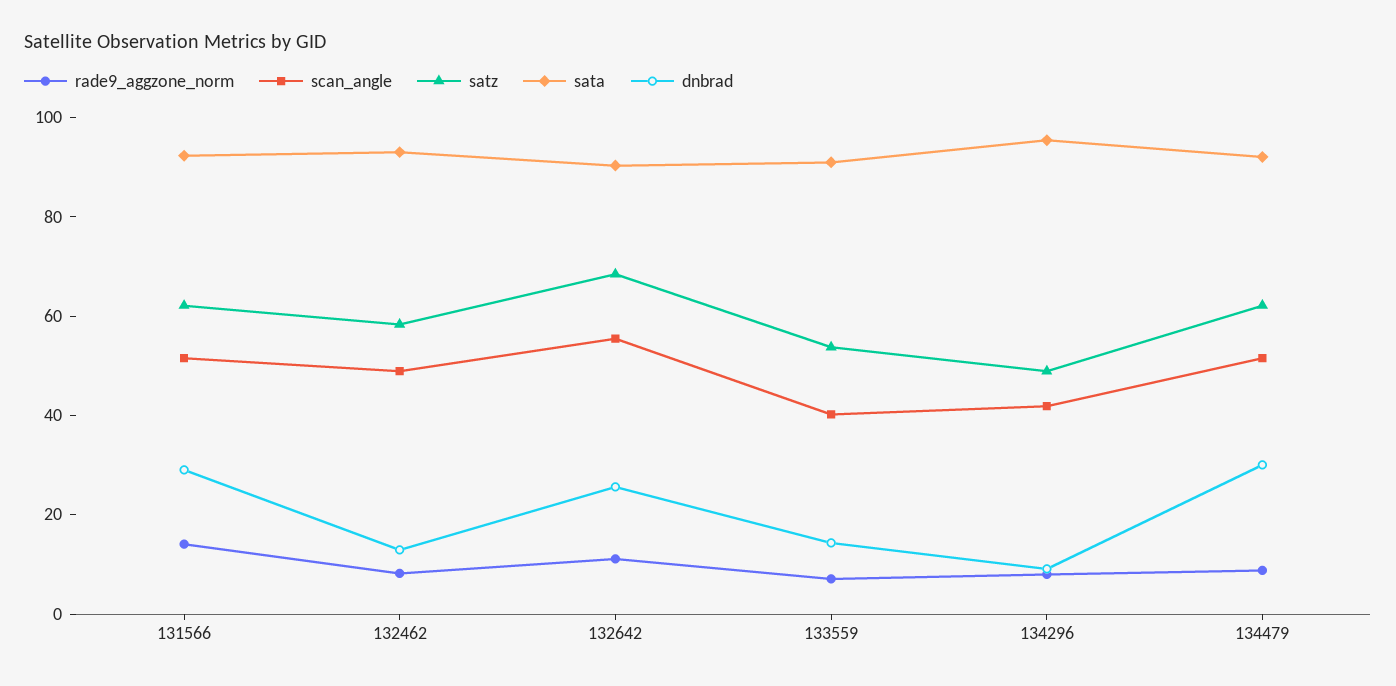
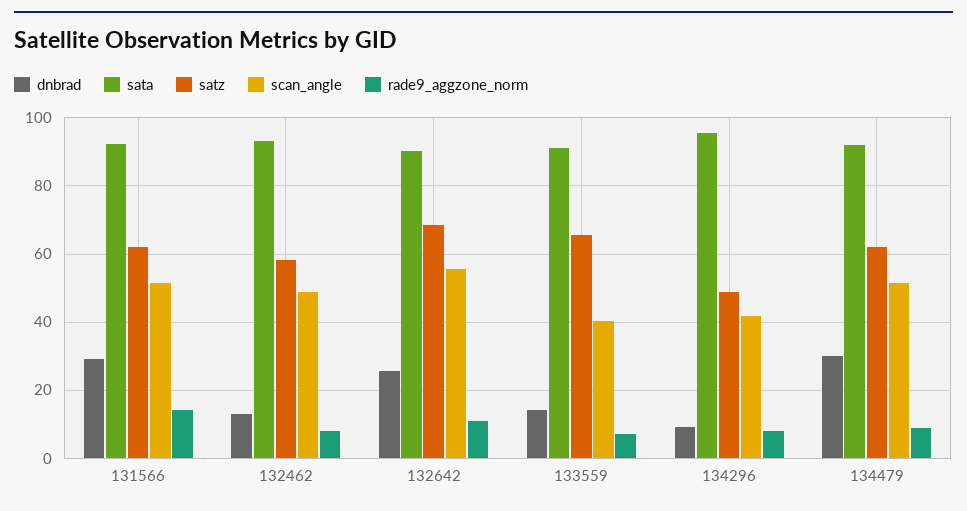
satz, 133559: 55 -> 66

